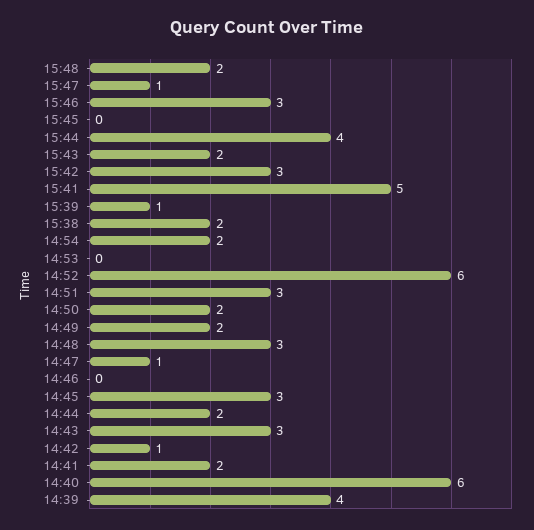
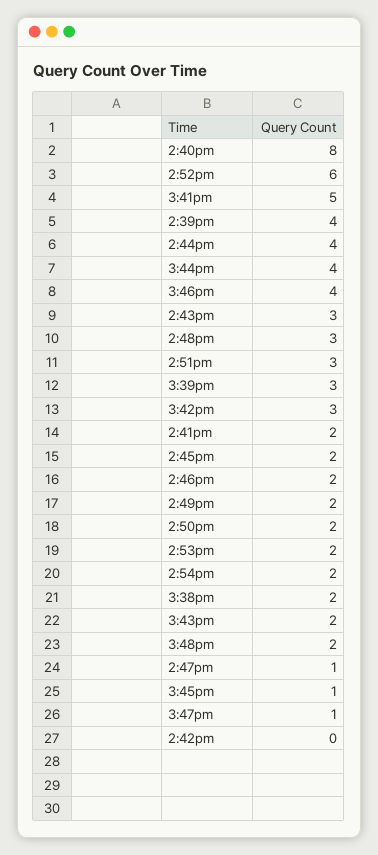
15:46: 3 -> 4
15:45: 0 -> 1
15:39: 1 -> 3
14:53: 0 -> 2
14:46: 0 -> 2
14:45: 3 -> 2
14:44: 2 -> 4
14:42: 1 -> 0
14:40: 6 -> 8

